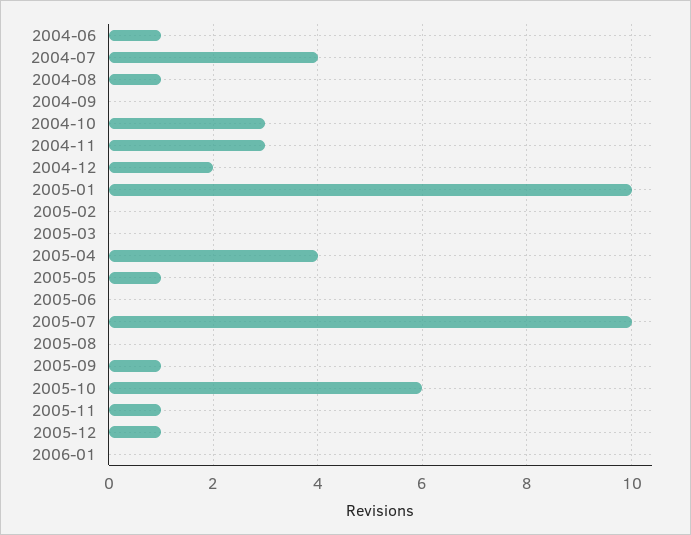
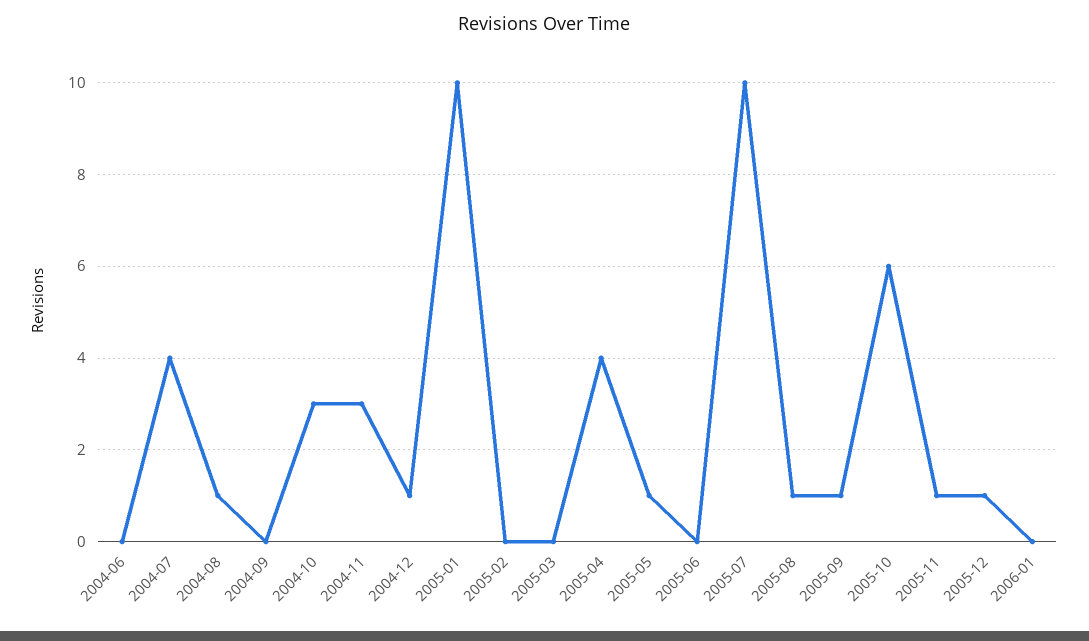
2004-06: 1 -> 0
2004-12: 2 -> 1
2005-08: 0 -> 1

